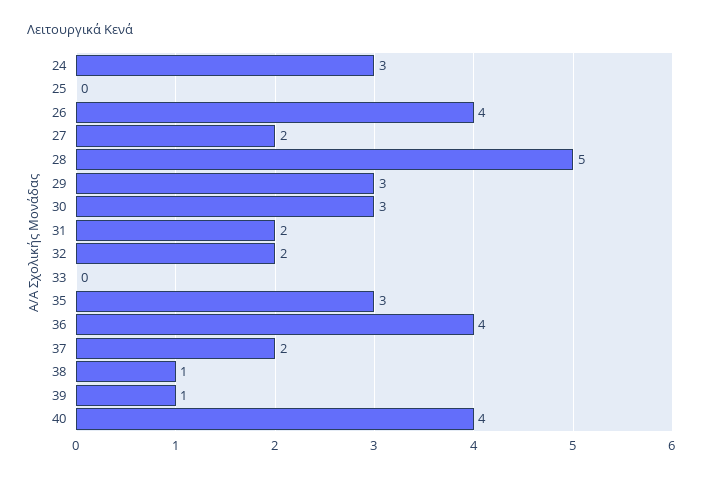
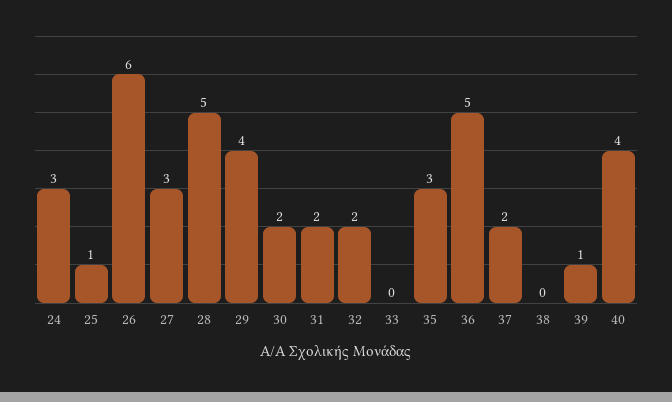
25: 0 -> 1
26: 4 -> 6
27: 2 -> 3
29: 3 -> 4
30: 3 -> 2
36: 4 -> 5
38: 1 -> 0

